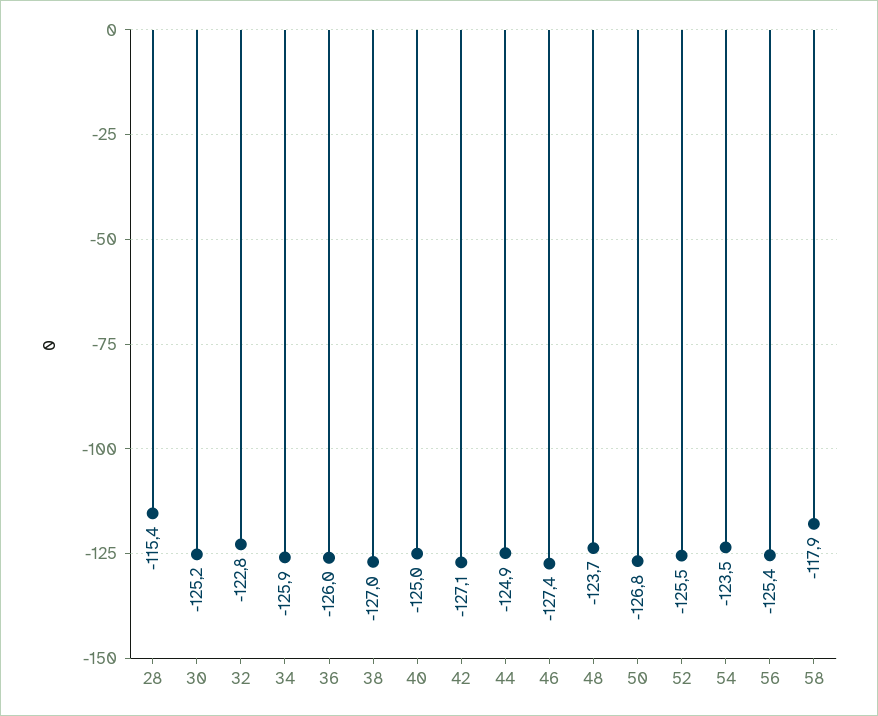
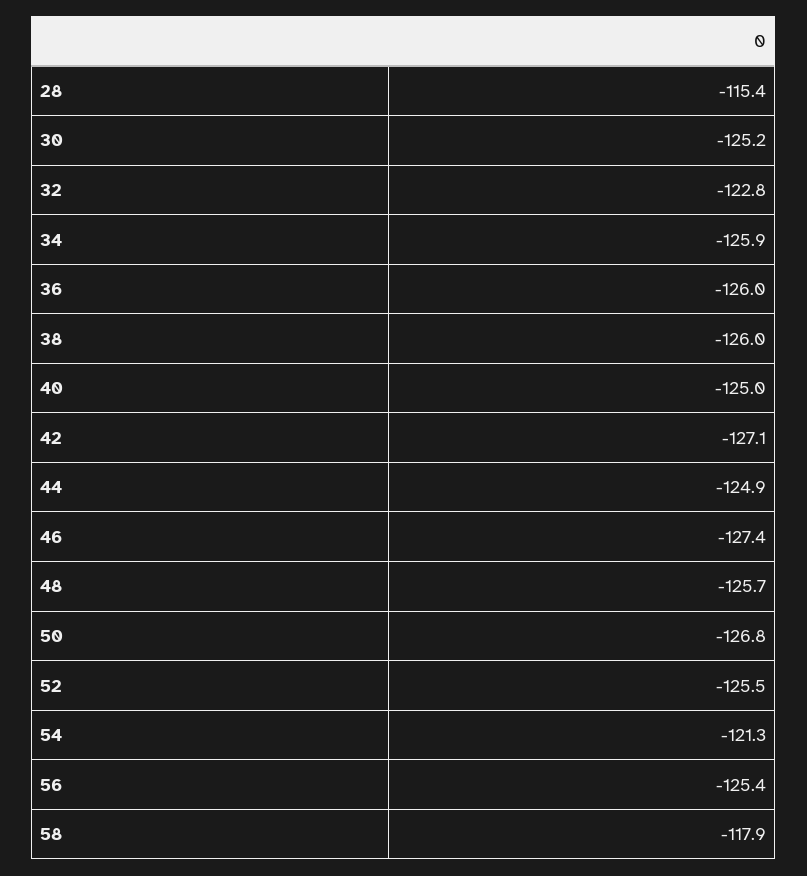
38: -127 -> -126
48: -123.7 -> -125.7
54: -123.5 -> -121.3

